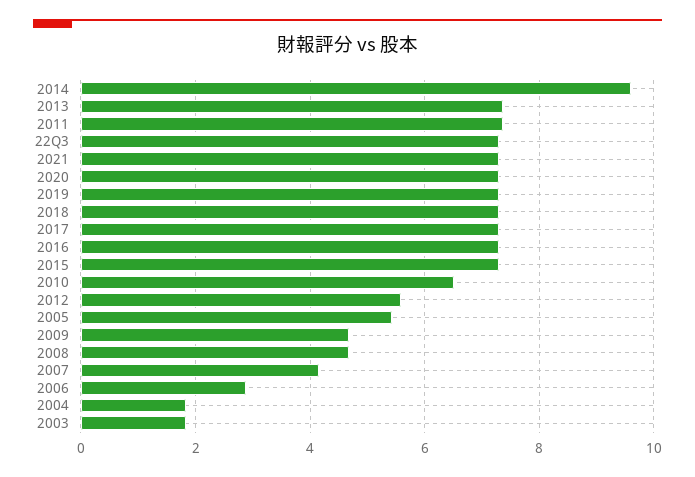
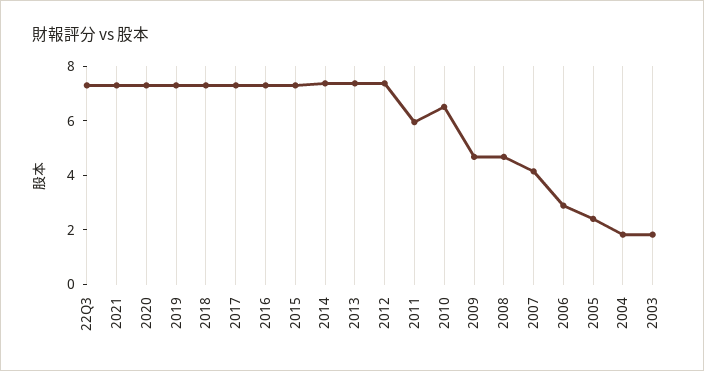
2014: 9.6 -> 7.5
2011: 7.4 -> 6
2012: 5.6 -> 7.5
2005: 5.4 -> 2.5

